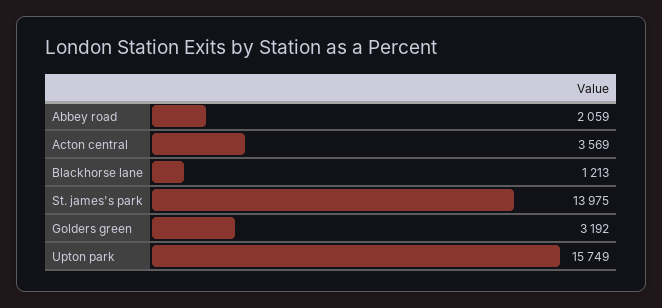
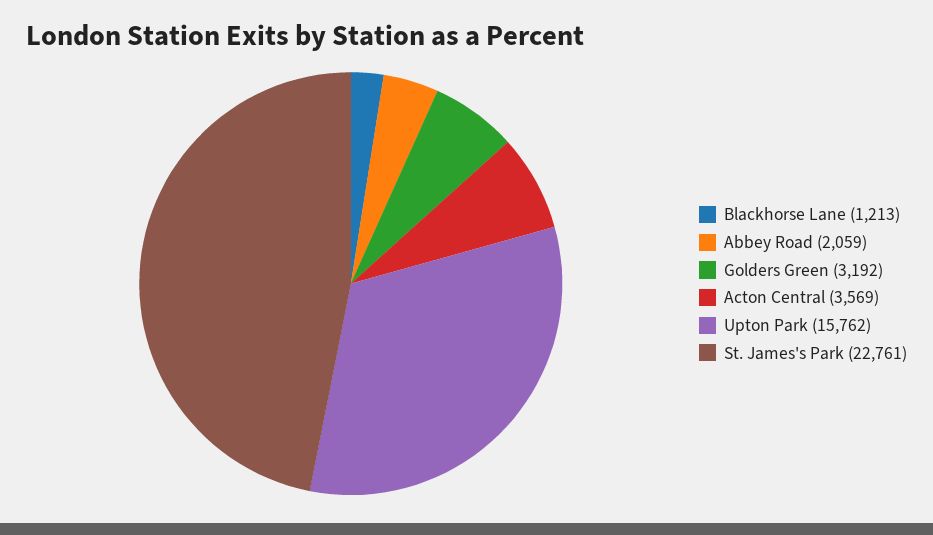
St. james's park: 13975 -> 22761
Upton park: 15749 -> 15762

